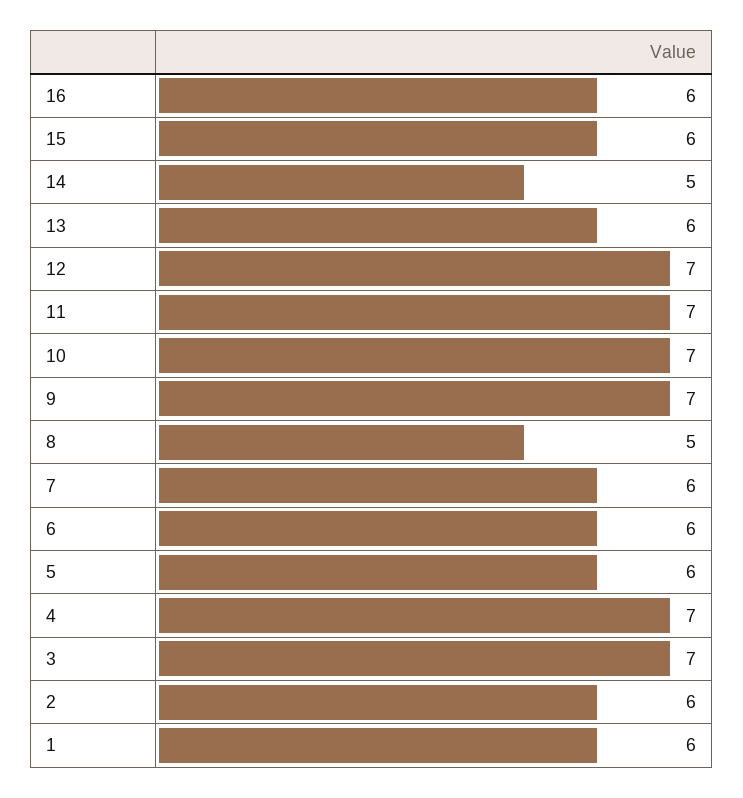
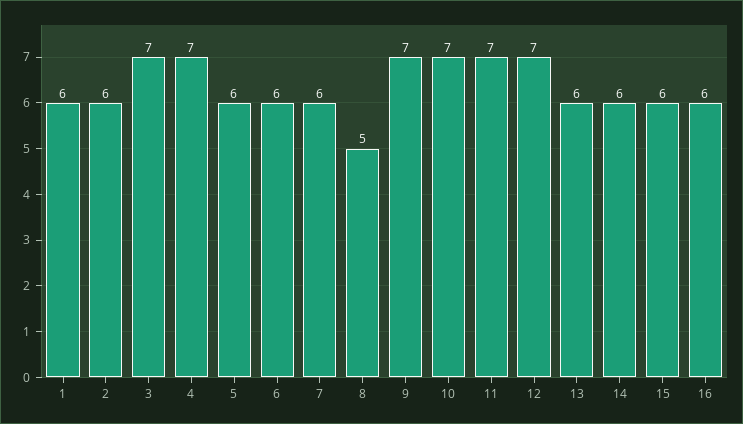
14: 5 -> 6

